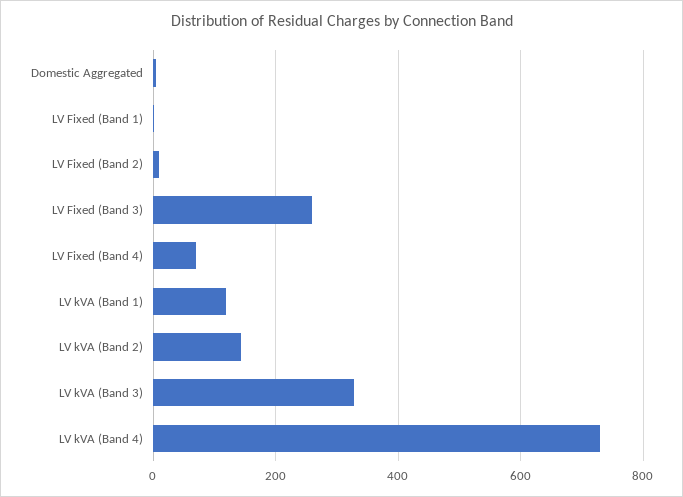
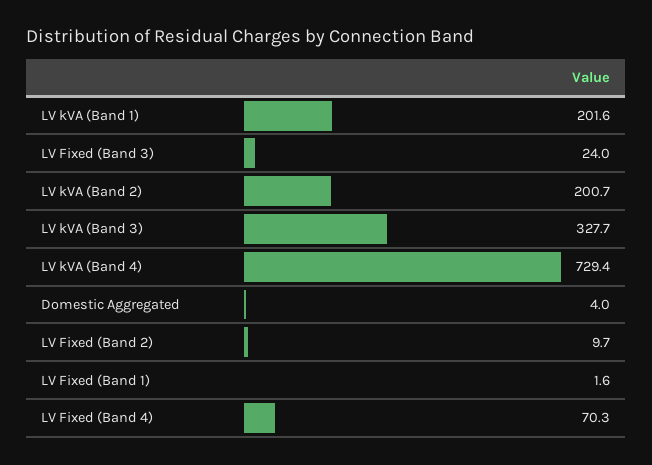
LV Fixed (Band 3): 260 -> 24
LV kVA (Band 1): 120 -> 201.6
LV kVA (Band 2): 140 -> 200.7

